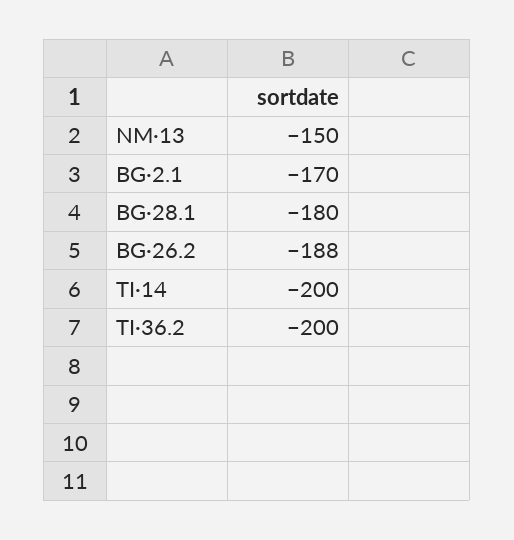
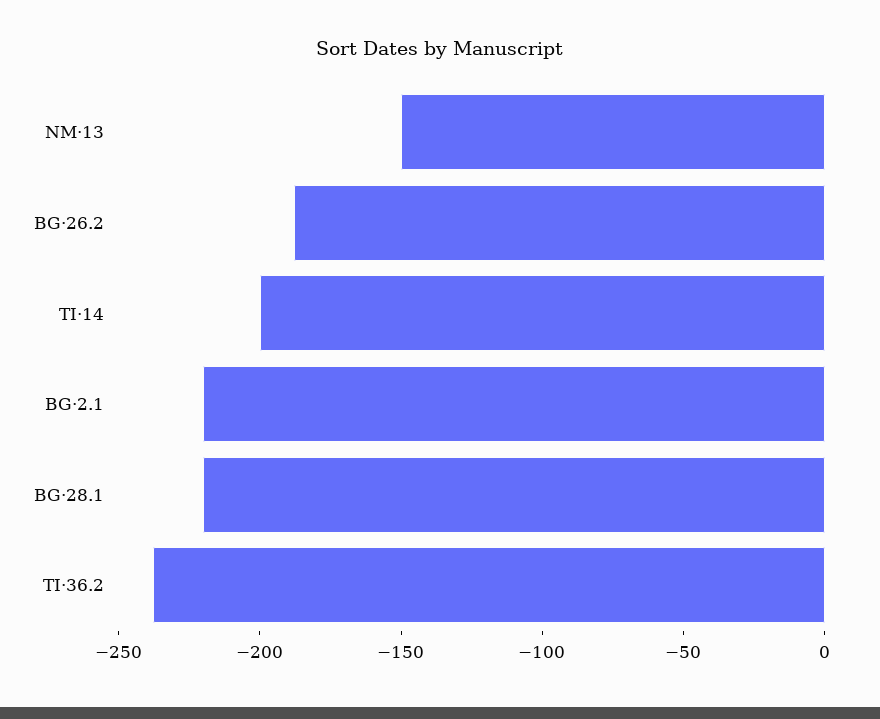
BG·2.1: -170 -> -220
BG·28.1: -180 -> -220
TI·36.2: -200 -> -240

